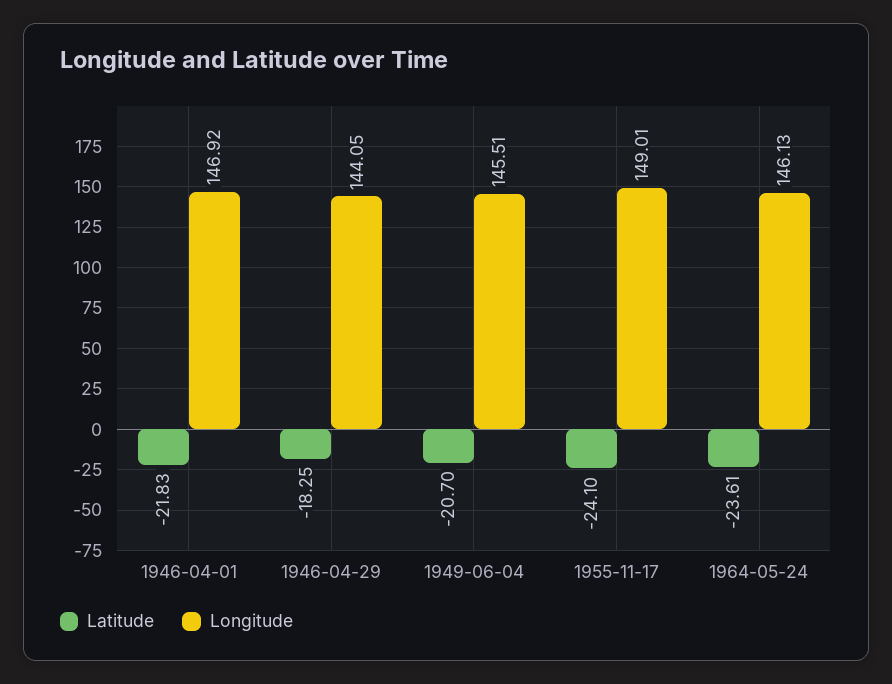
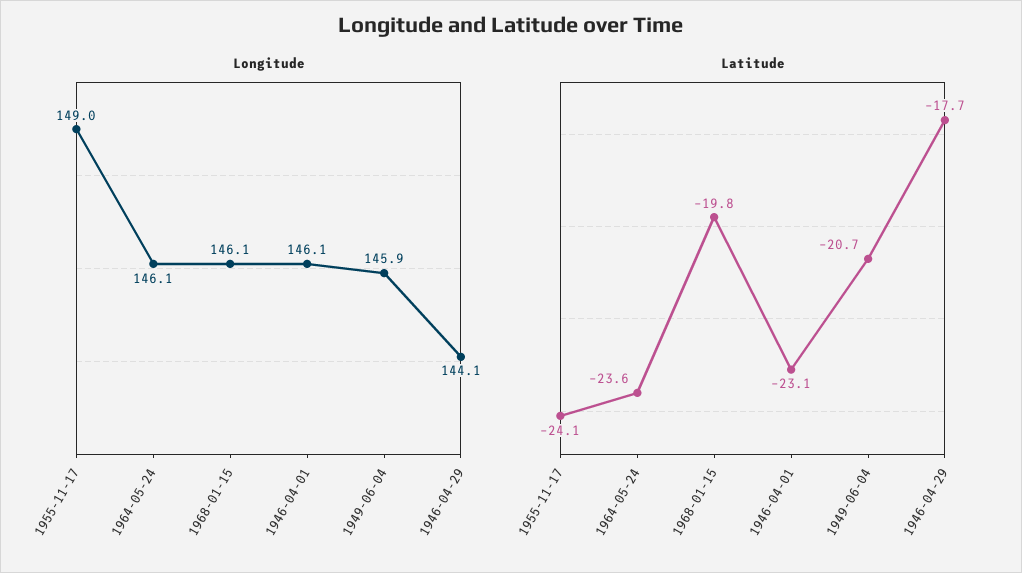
Latitude, 1946-04-01: -21.83 -> -23.1
Longitude, 1946-04-01: 146.92 -> 146.1
Latitude, 1946-04-29: -18.25 -> -17.7
Longitude, 1949-06-04: 145.51 -> 145.9
Longitude, 1968-01-15: none -> 146.1
Latitude, 1968-01-15: none -> -19.8

